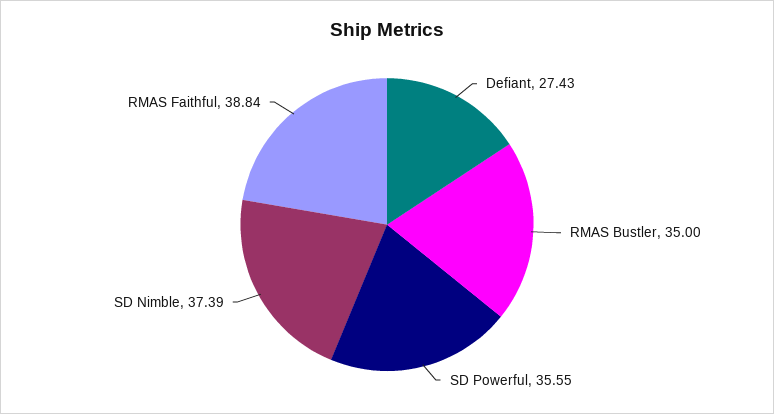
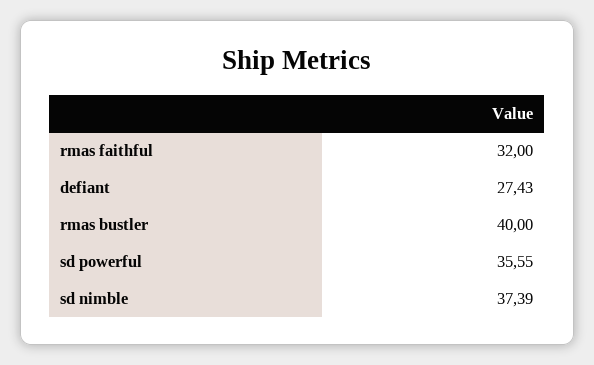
RMAS Bustler: 35 -> 40
RMAS Faithful: 38.84 -> 32

